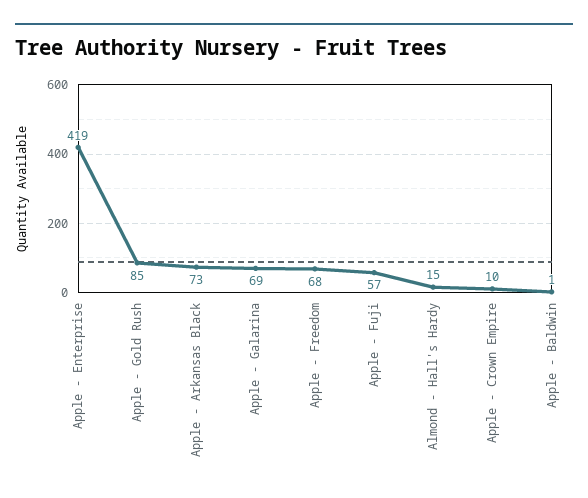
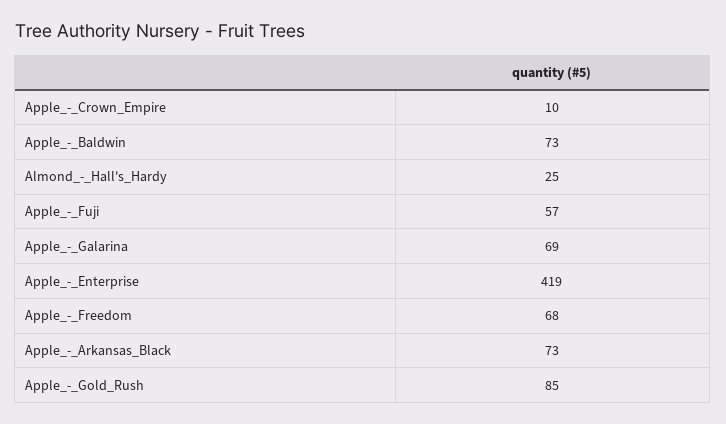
Almond - Hall's Hardy: 15 -> 25
Apple - Baldwin: 1 -> 73

